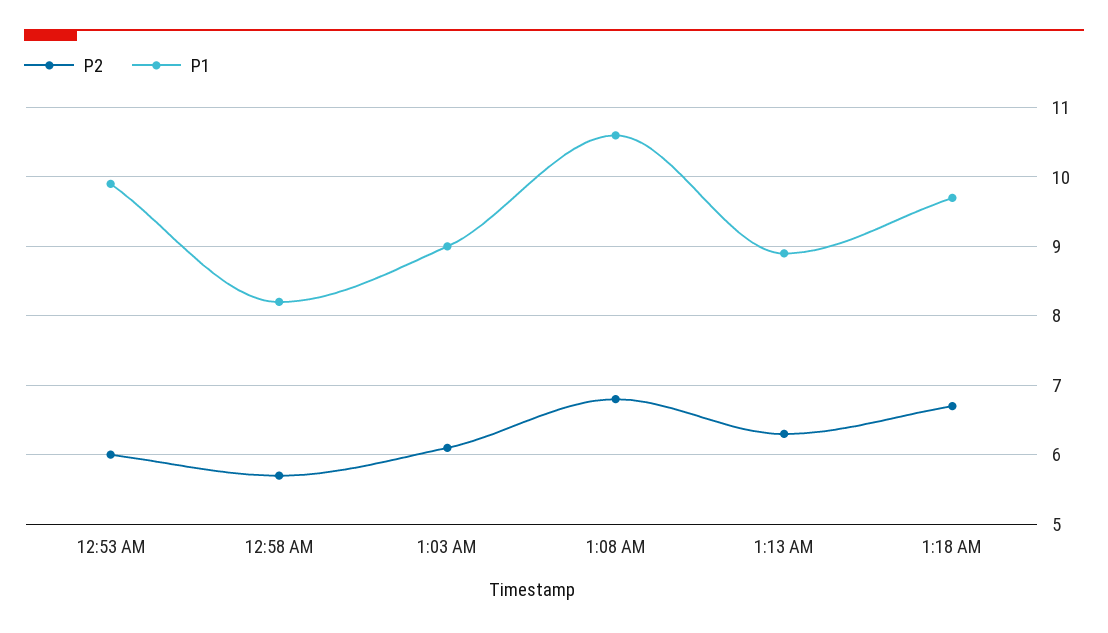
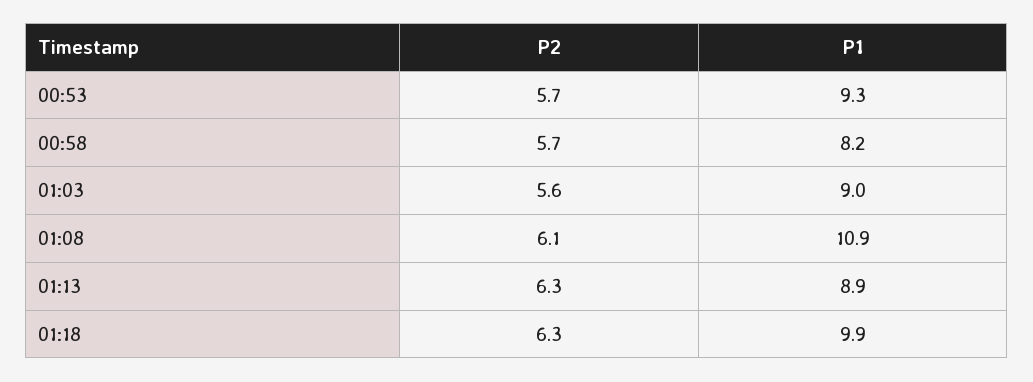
P2, 12:53 AM: 6 -> 5.7
P1, 12:53 AM: 9.9 -> 9.3
P2, 1:03 AM: 6.1 -> 5.6
P2, 1:08 AM: 6.8 -> 6.1
P1, 1:08 AM: 10.6 -> 10.9
P2, 1:18 AM: 6.7 -> 6.3
P1, 1:18 AM: 9.7 -> 9.9

